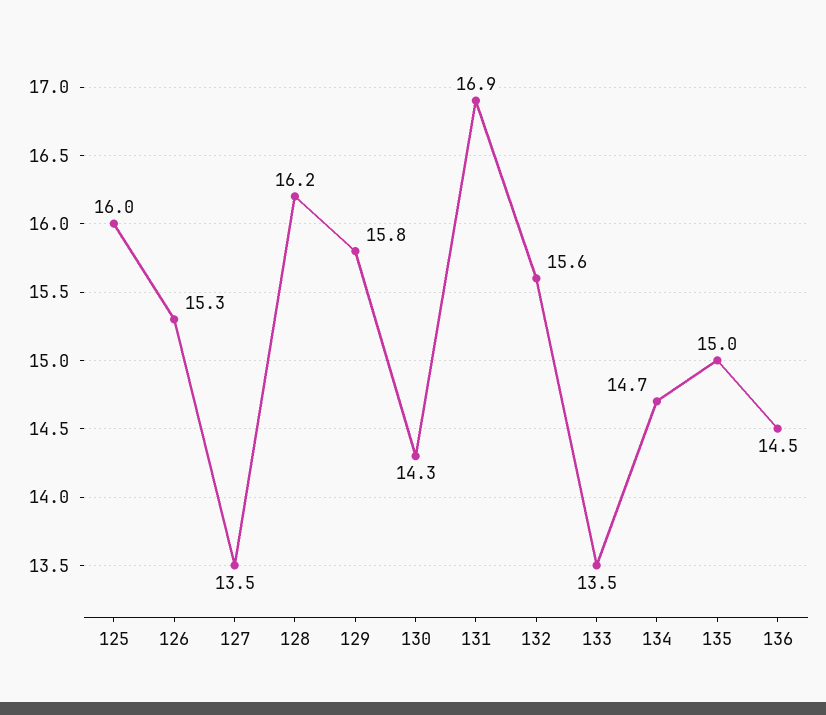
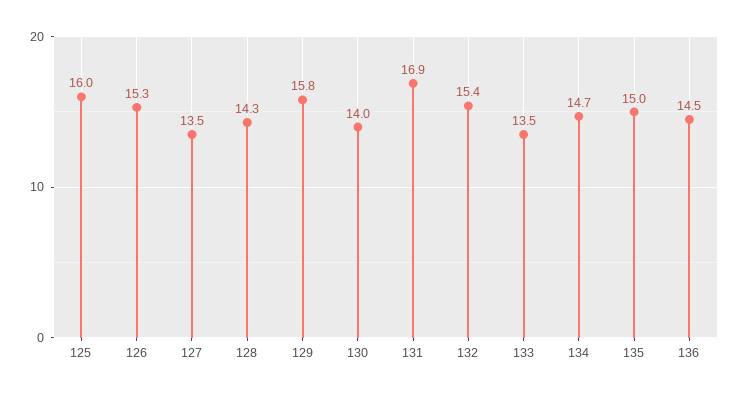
128: 16.2 -> 14.3
130: 14.3 -> 14
132: 15.6 -> 15.4

